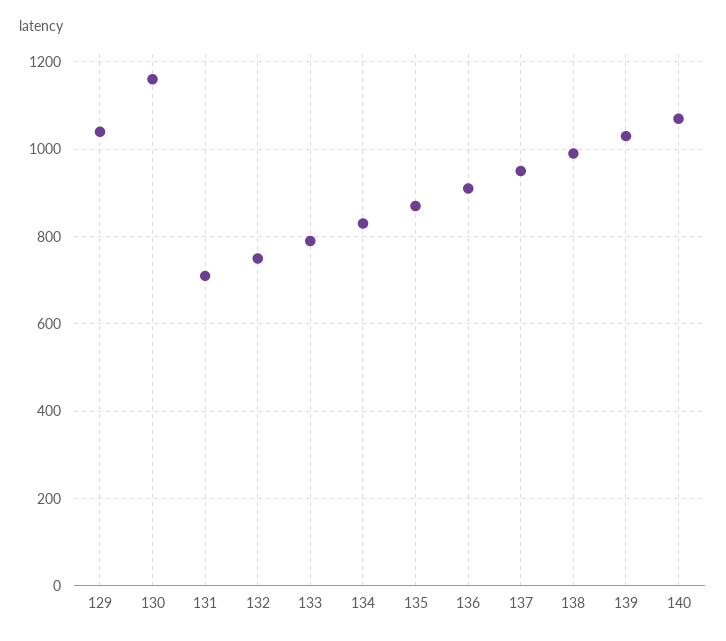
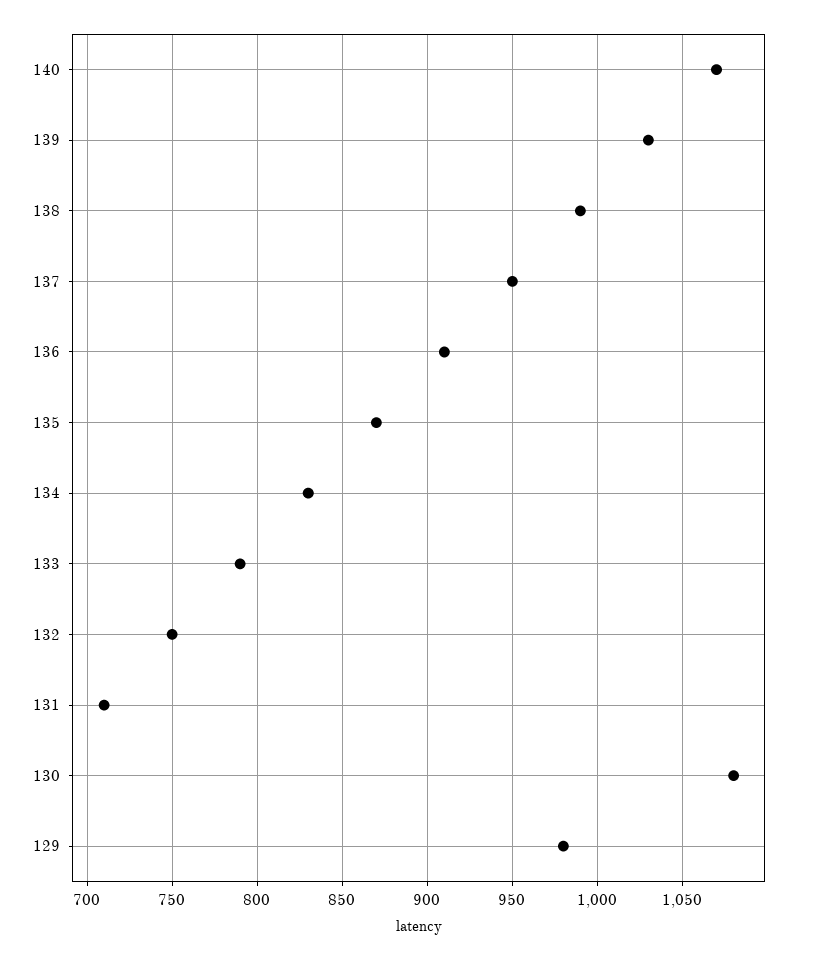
129: 1040 -> 980
130: 1160 -> 1080

